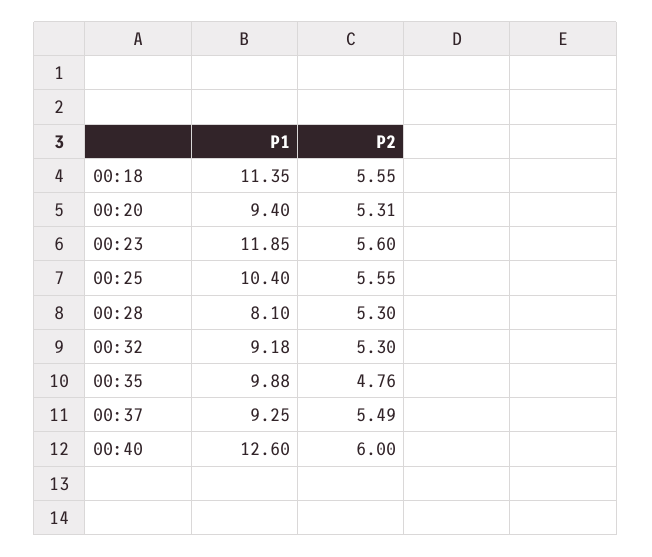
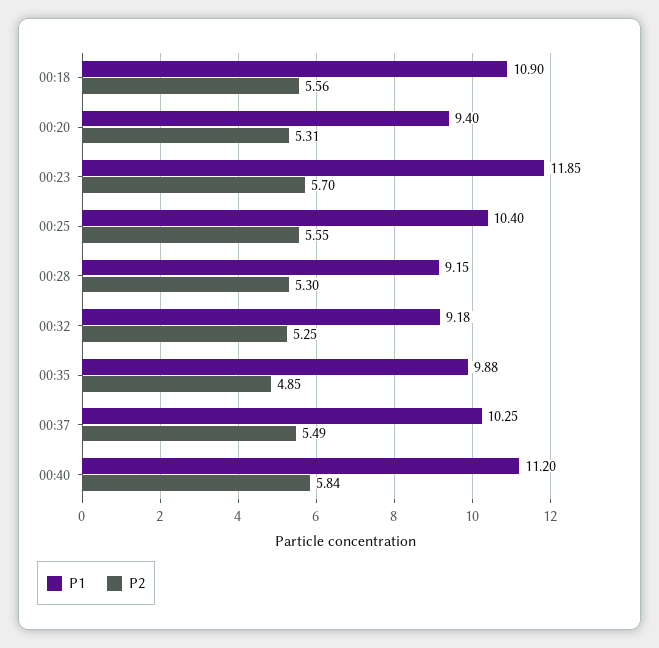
P1, 00:18: 11.35 -> 10.9
P2, 00:18: 5.55 -> 5.56
P2, 00:23: 5.6 -> 5.7
P1, 00:28: 8.1 -> 9.15
P2, 00:32: 5.3 -> 5.25
P2, 00:35: 4.76 -> 4.85
P1, 00:37: 9.25 -> 10.25
P1, 00:40: 12.6 -> 11.2
P2, 00:40: 6 -> 5.84

